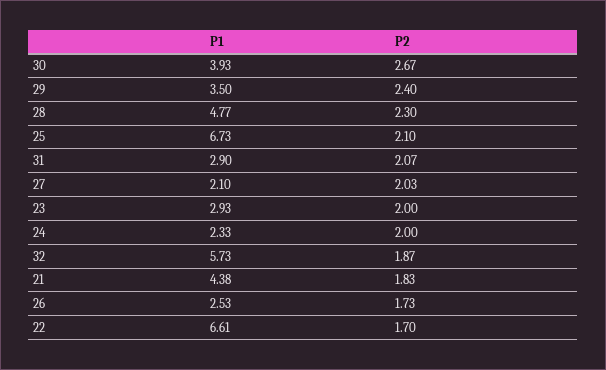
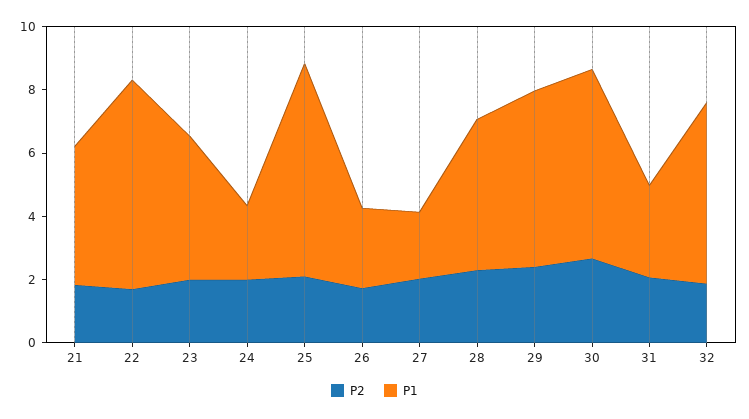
P1, 30: 3.93 -> 6
P1, 29: 3.5 -> 5.5
P1, 23: 2.93 -> 4.5

